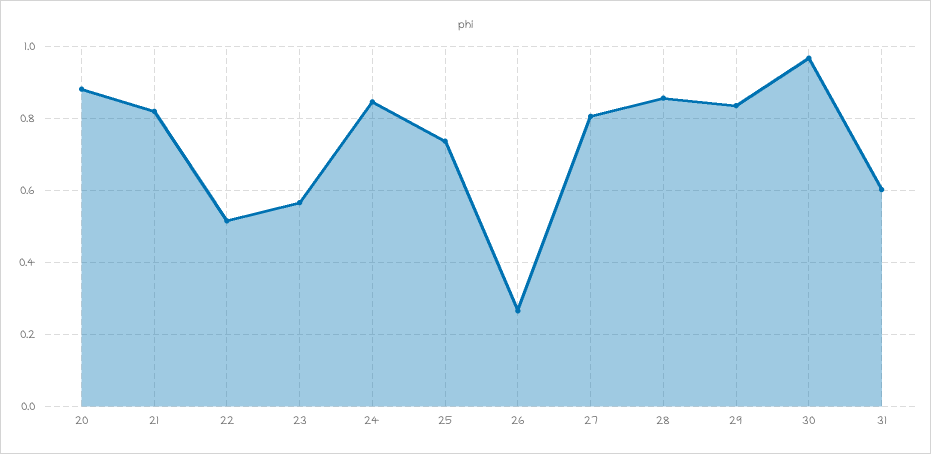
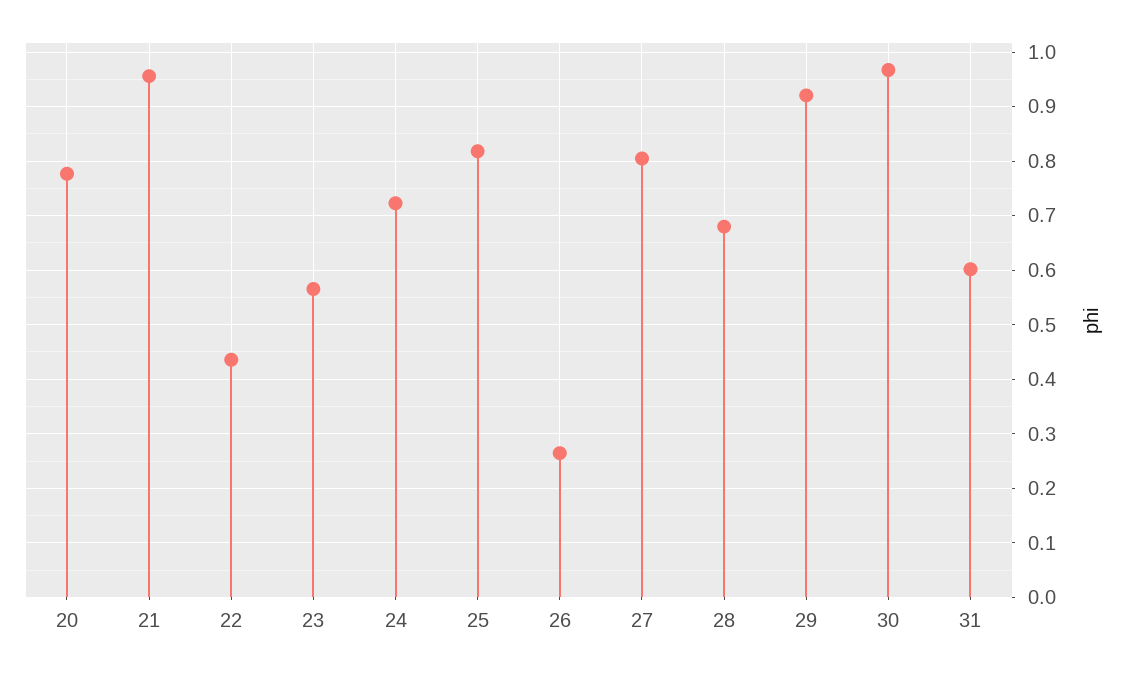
20: 0.88 -> 0.78
21: 0.82 -> 0.96
22: 0.52 -> 0.44
24: 0.84 -> 0.72
25: 0.74 -> 0.82
28: 0.86 -> 0.68
29: 0.84 -> 0.92

